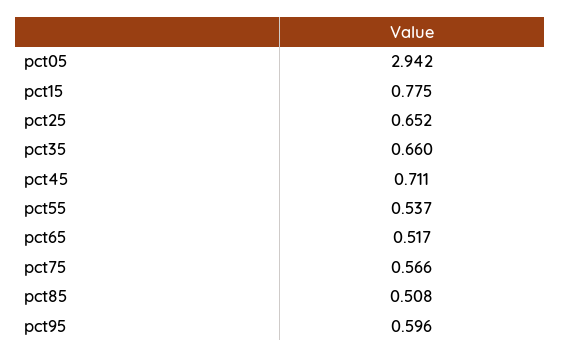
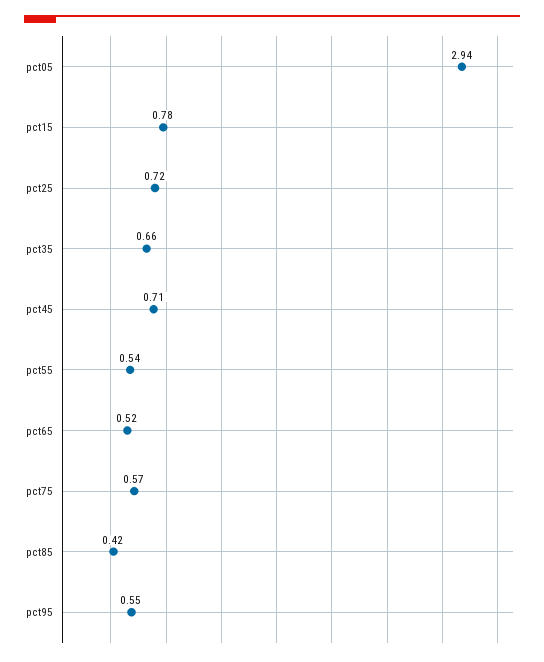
pct25: 0.652 -> 0.72
pct85: 0.508 -> 0.42
pct95: 0.596 -> 0.55

